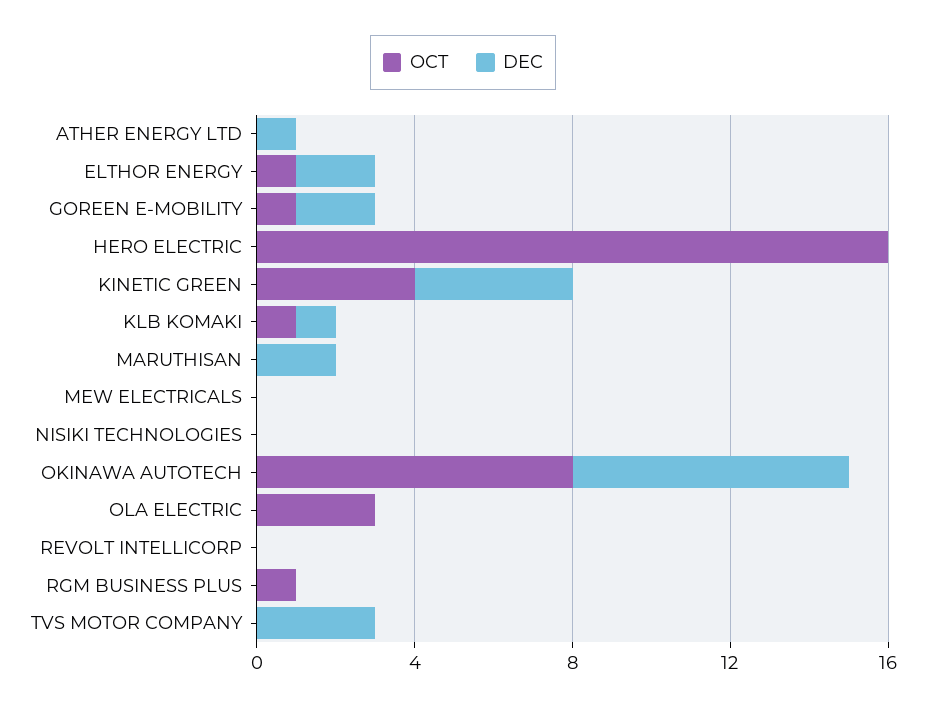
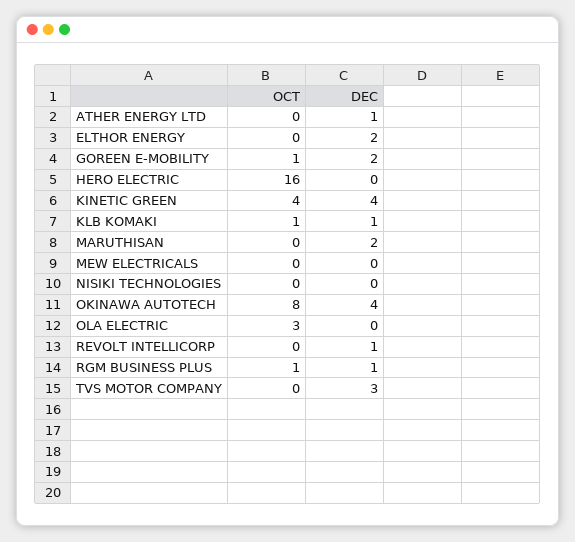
OCT, ELTHOR ENERGY: 1 -> 0
DEC, OKINAWA AUTOTECH: 7 -> 4
DEC, REVOLT INTELLICORP: 0 -> 1
DEC, RGM BUSINESS PLUS: 0 -> 1

